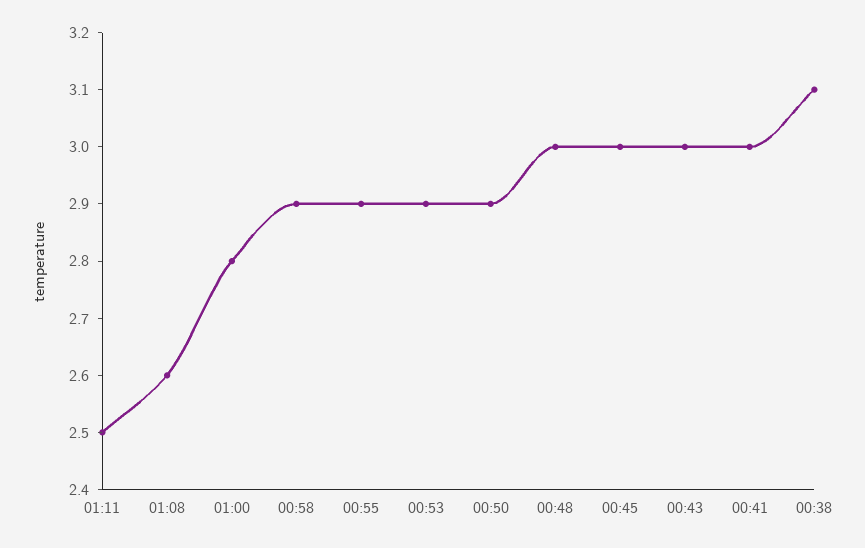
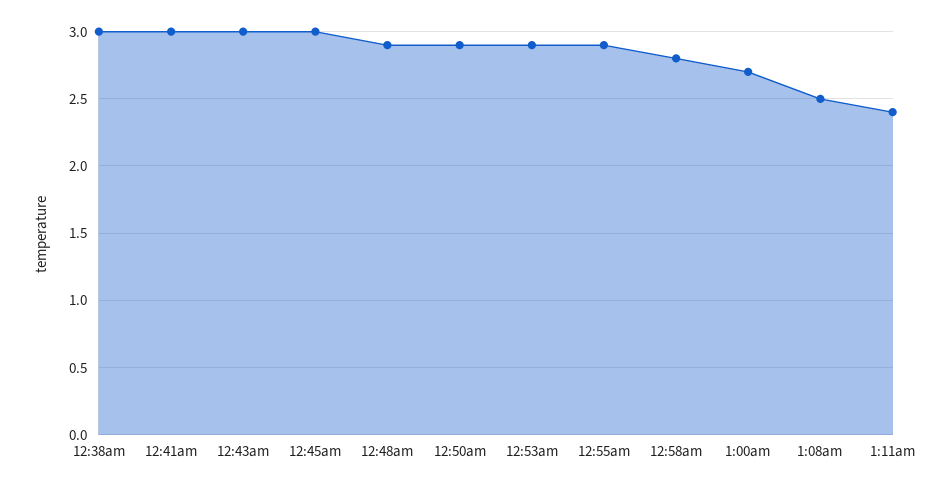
01:11: 2.5 -> 2.4
01:08: 2.6 -> 2.5
01:00: 2.8 -> 2.7
00:58: 2.9 -> 2.8
00:48: 3 -> 2.9
00:38: 3.1 -> 3

